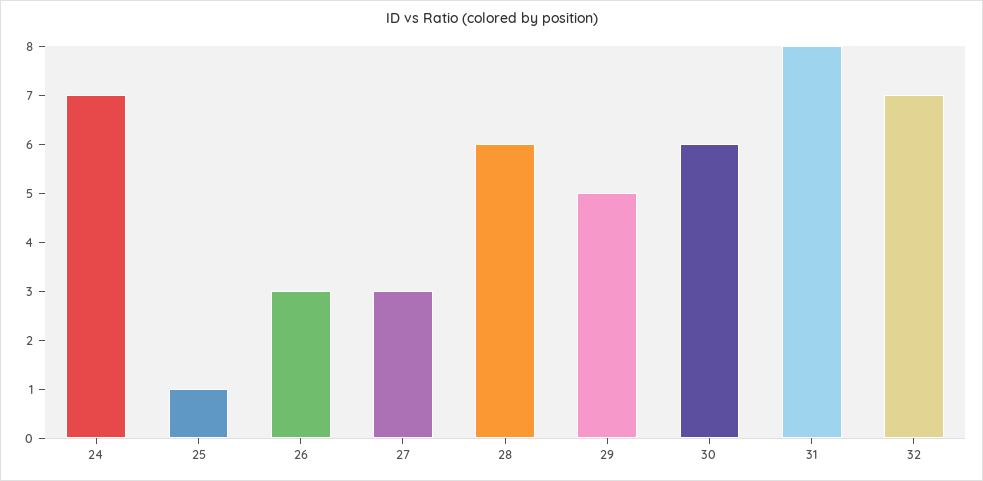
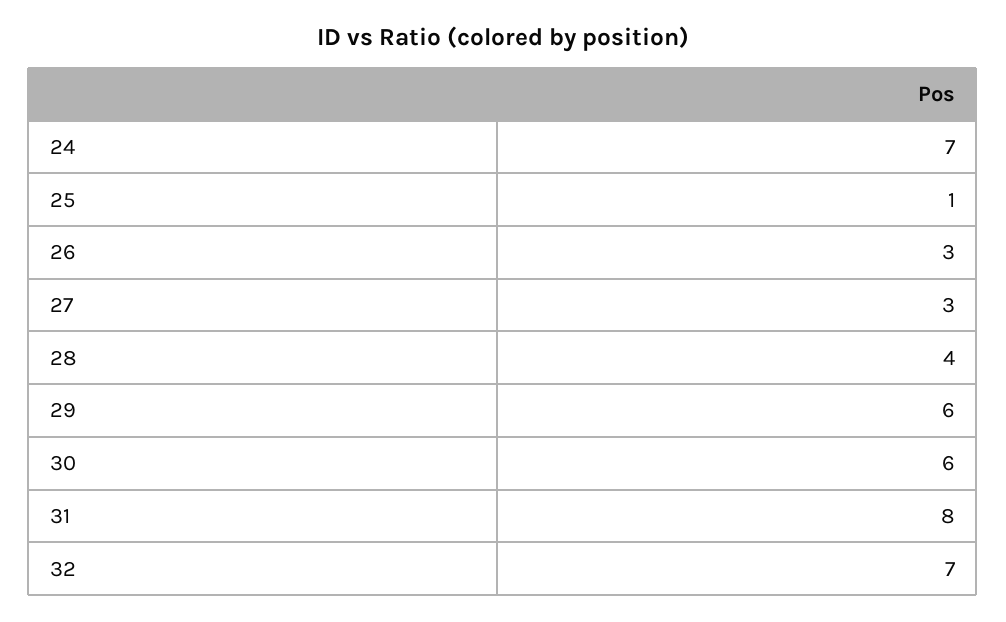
28: 6 -> 4
29: 5 -> 6

